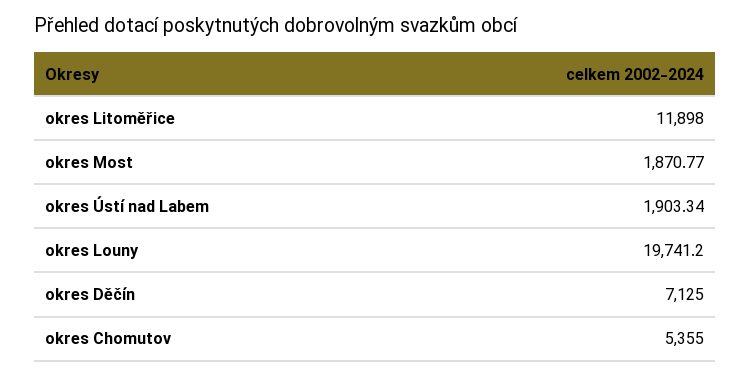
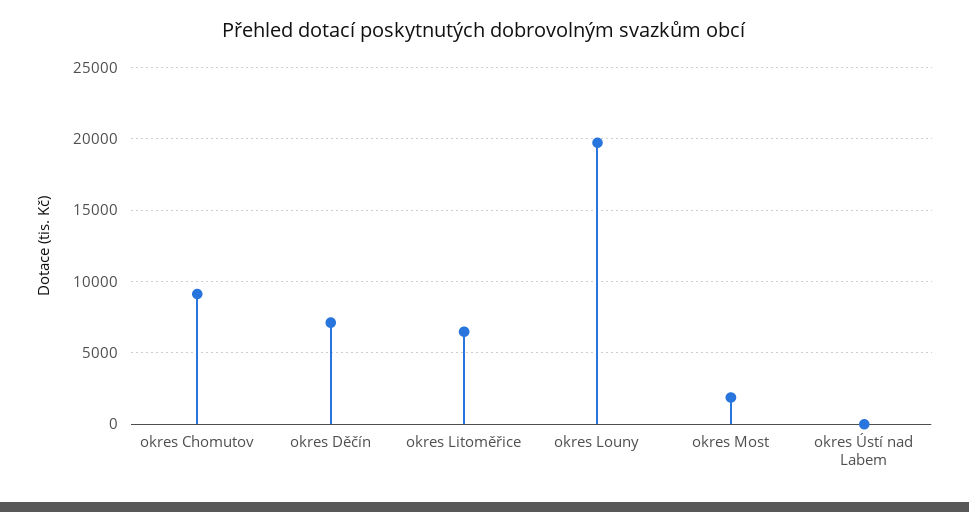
okres Litoměřice: 11898 -> 6500
okres Ústí nad Labem: 1903.34 -> 0
okres Chomutov: 5355 -> 9000

